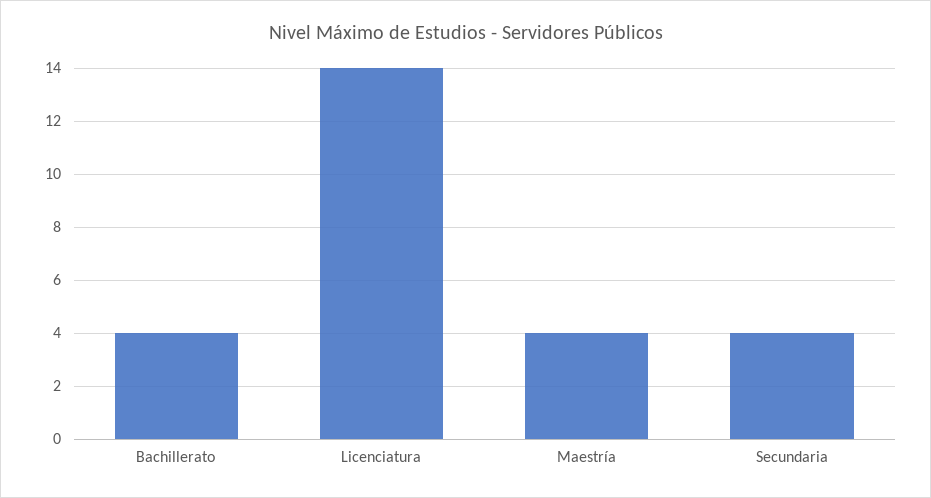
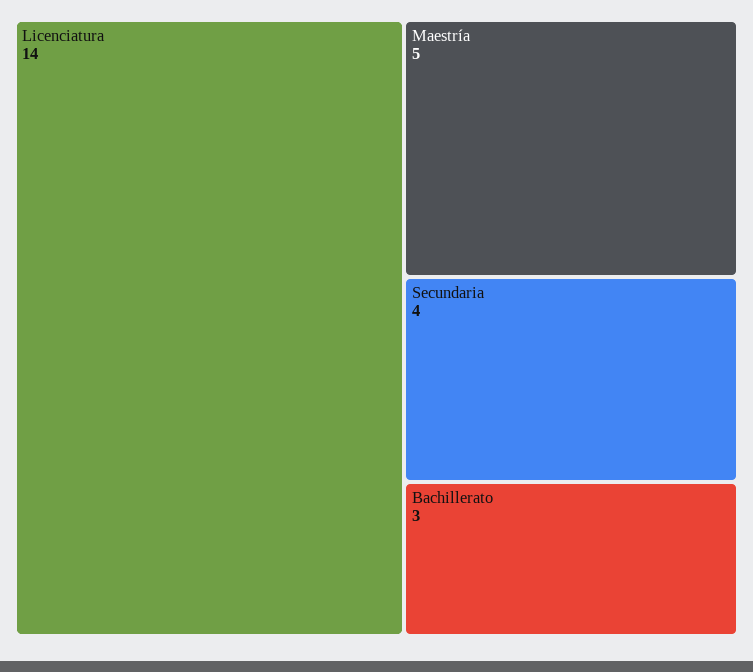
Bachillerato: 4 -> 3
Maestría: 4 -> 5

